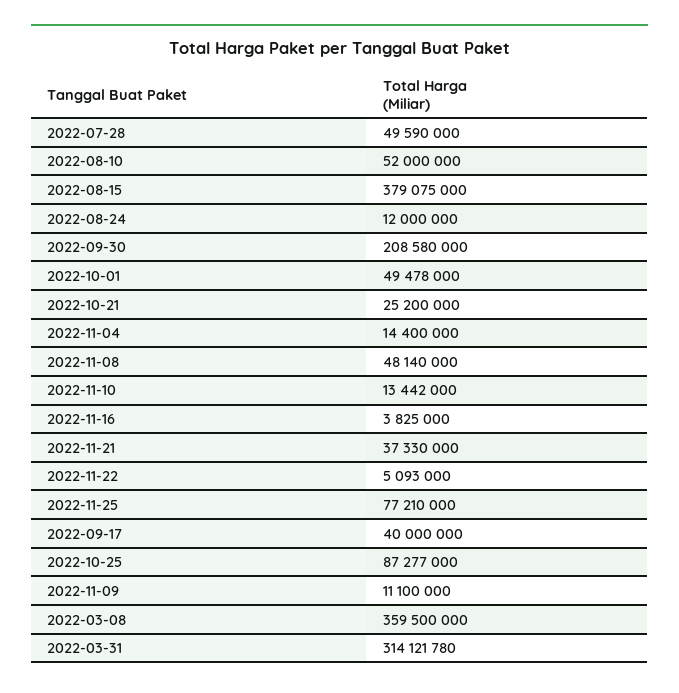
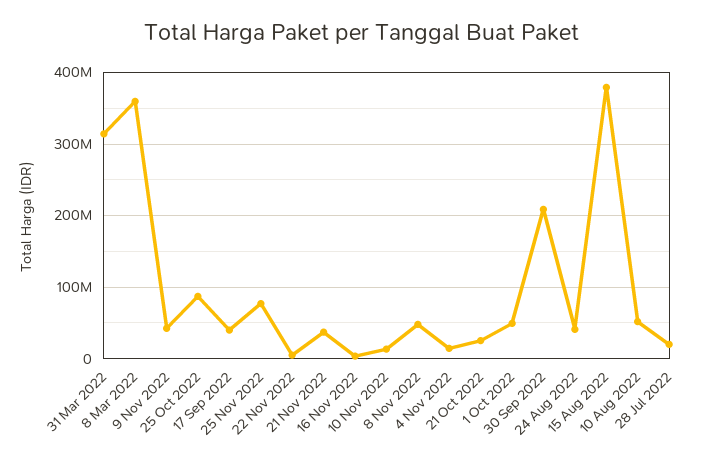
2022-07-28: 49590000 -> 20000000
2022-08-24: 12000000 -> 40000000
2022-11-09: 11100000 -> 40000000

